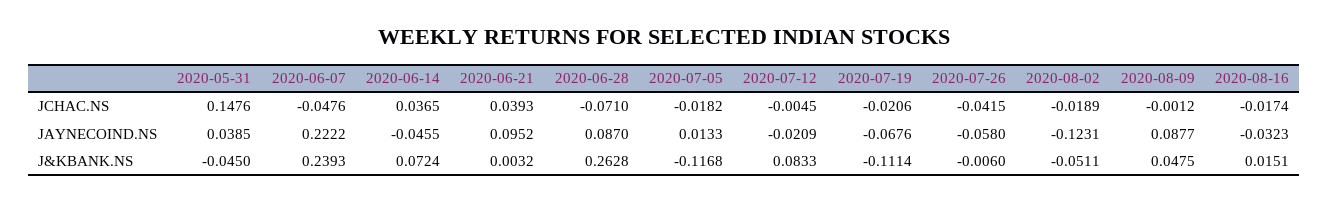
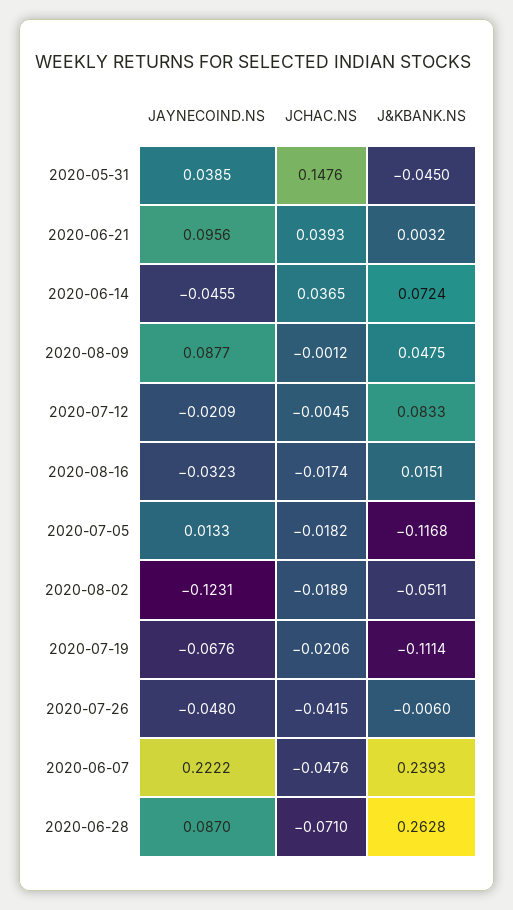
2020-06-21, JAYNECOIND.NS: 0.0952 -> 0.0956
2020-07-26, JAYNECOIND.NS: -0.058 -> -0.048

